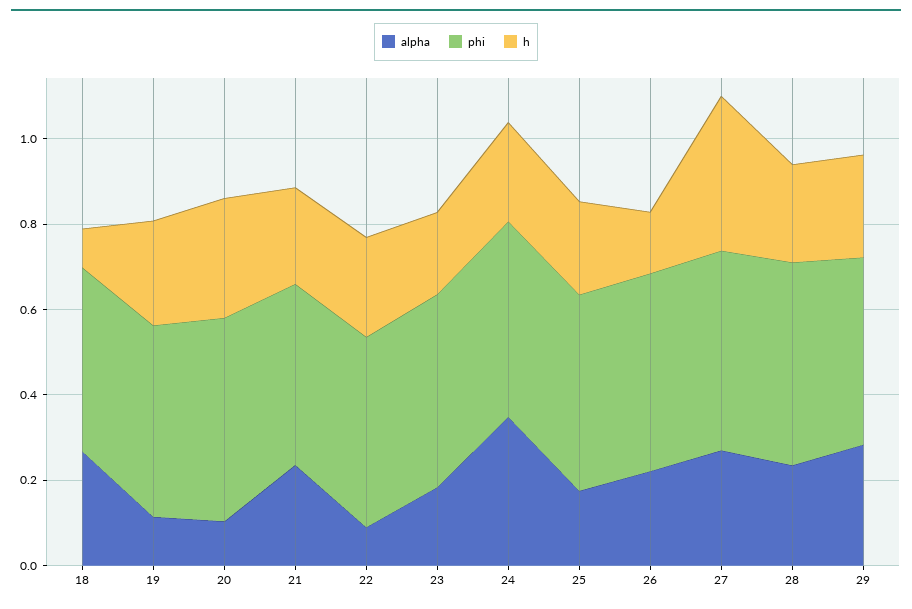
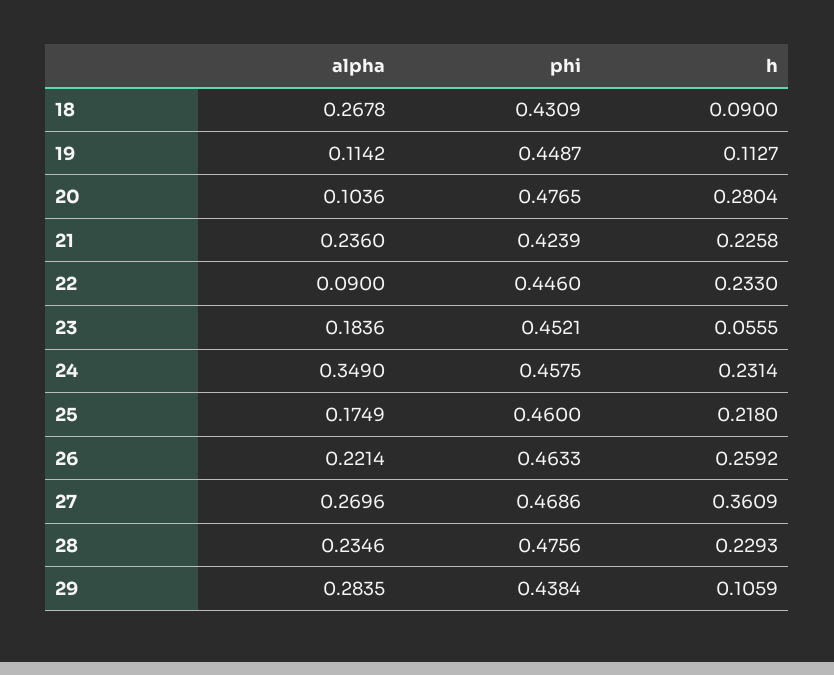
h, 19: 0.25 -> 0.1127
h, 23: 0.2 -> 0.0555
h, 26: 0.15 -> 0.2592
h, 29: 0.25 -> 0.1059

